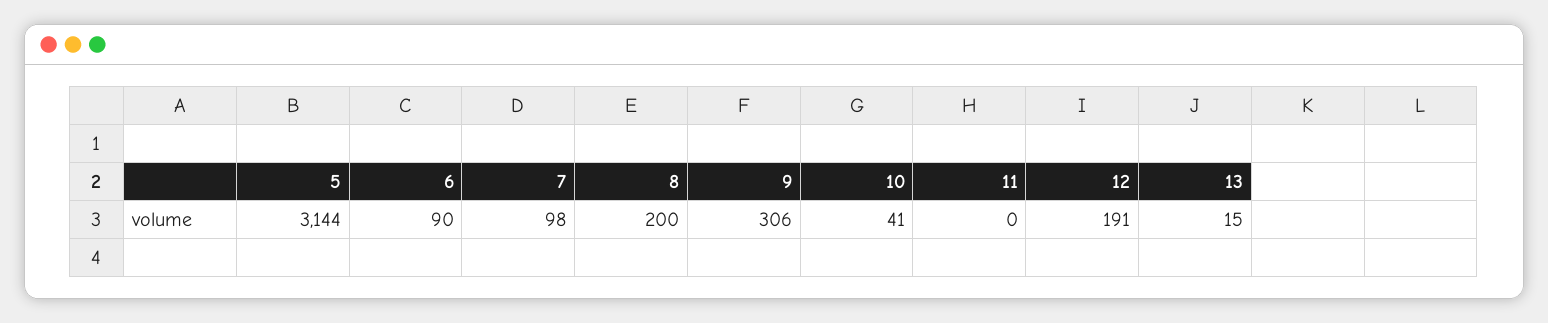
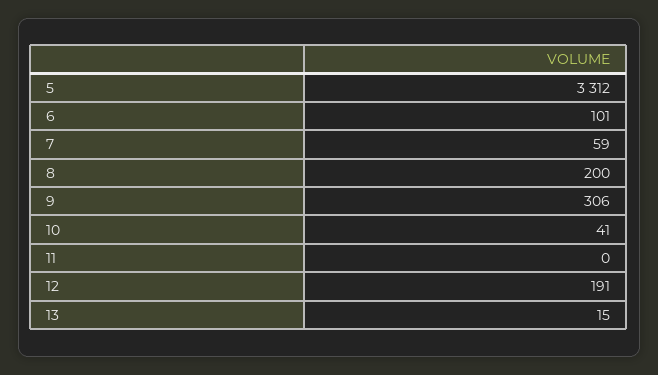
5: 3144 -> 3312
6: 90 -> 101
7: 98 -> 59

